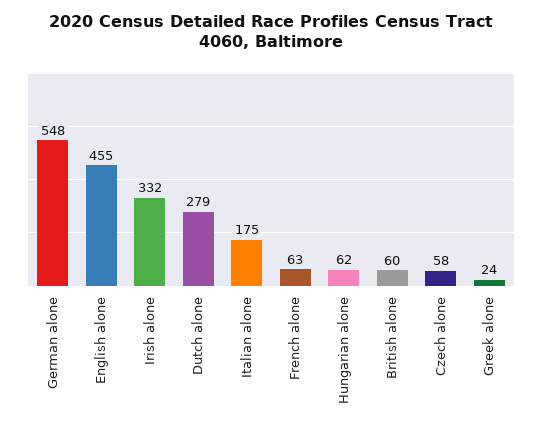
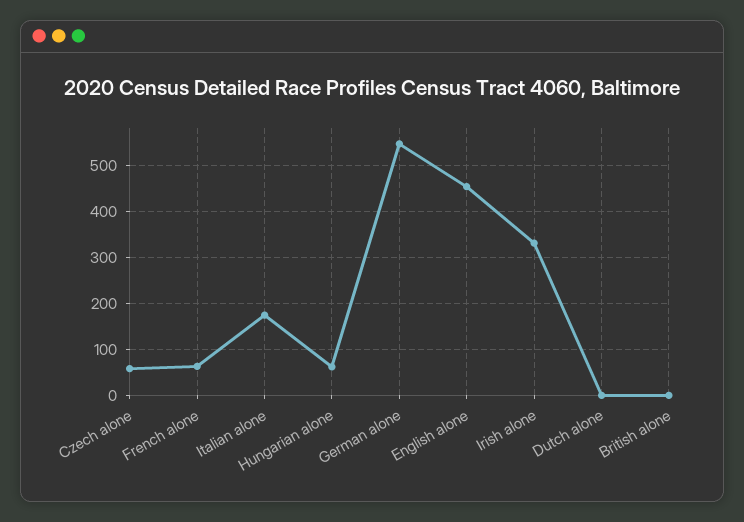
Dutch alone: 279 -> 0
British alone: 60 -> 0
Greek alone: 24 -> none

